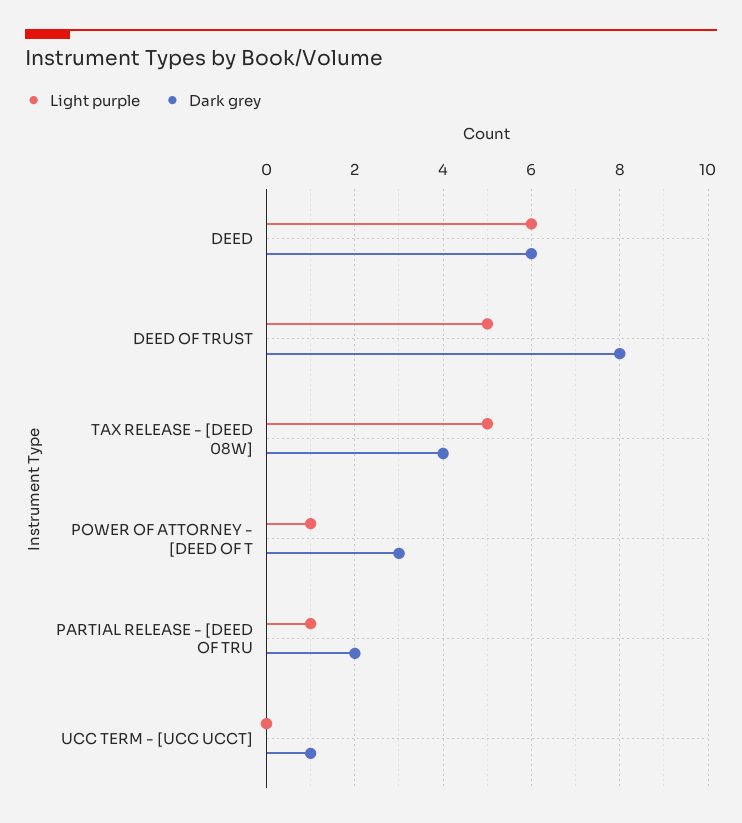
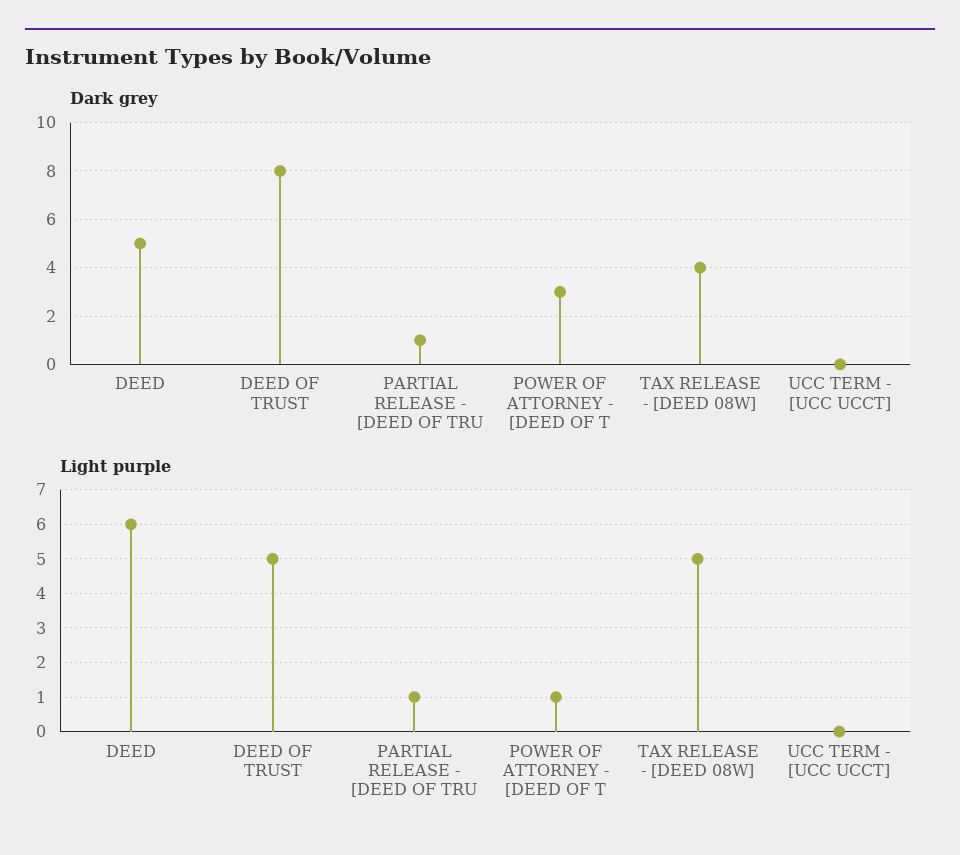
Dark grey, DEED: 6 -> 5
Dark grey, PARTIAL RELEASE - [DEED OF TRU: 2 -> 1
Dark grey, UCC TERM - [UCC UCCT]: 1 -> 0

